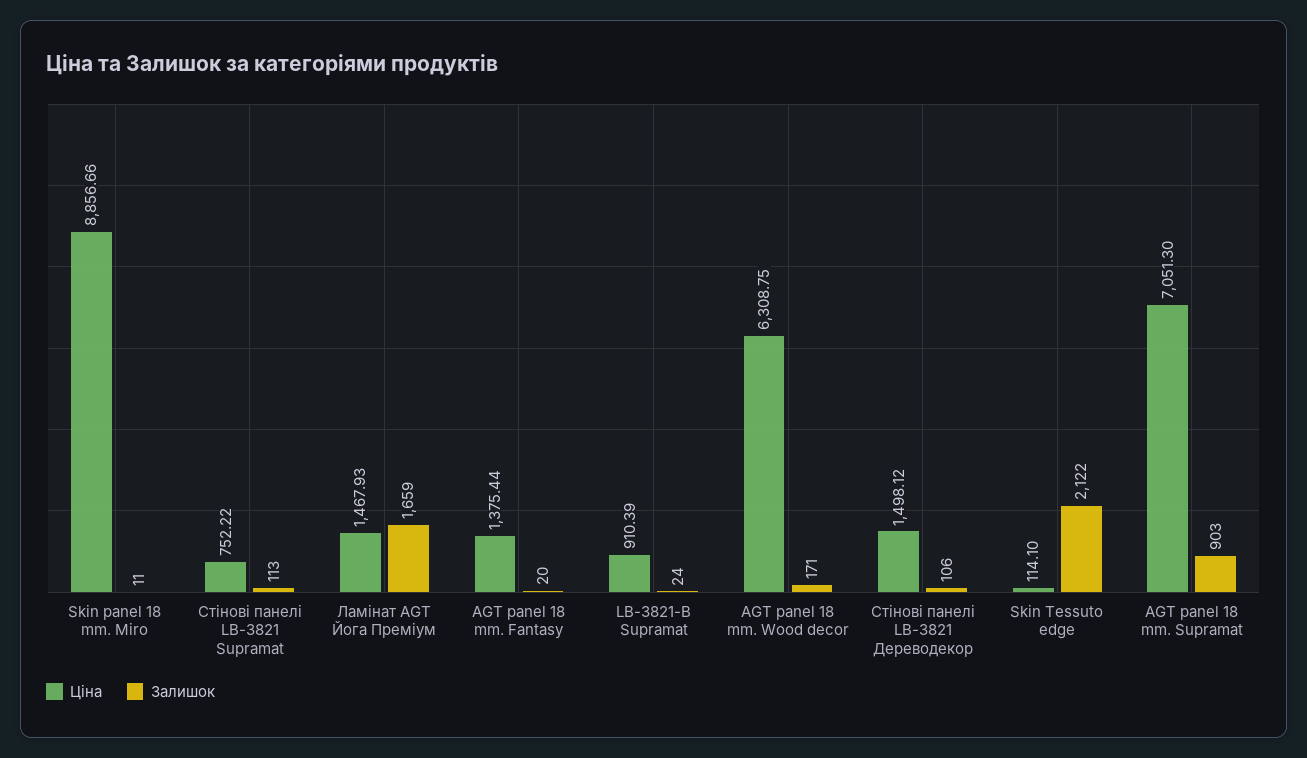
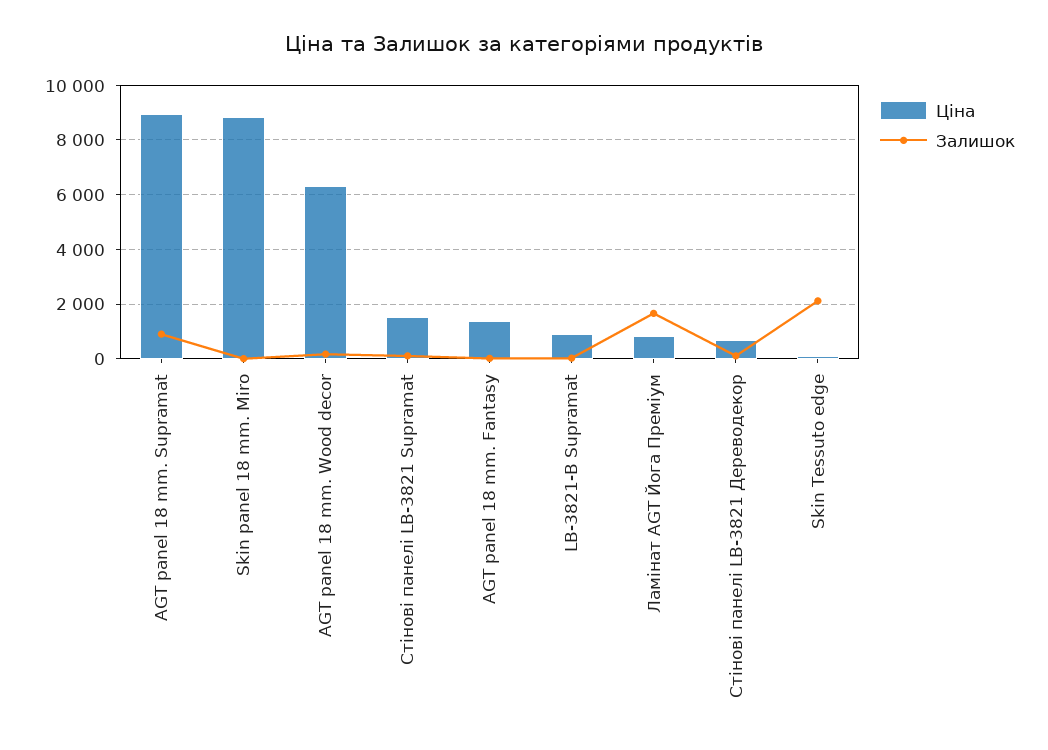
Ціна, Стінові панелі LB-3821 Supramat: 752.22 -> 1500
Ціна, Ламінат AGT Йога Преміум: 1467.93 -> 750
Ціна, Стінові панелі LB-3821 Дереводекор: 1498.12 -> 750
Ціна, AGT panel 18 mm. Supramat: 7051.3 -> 9000

